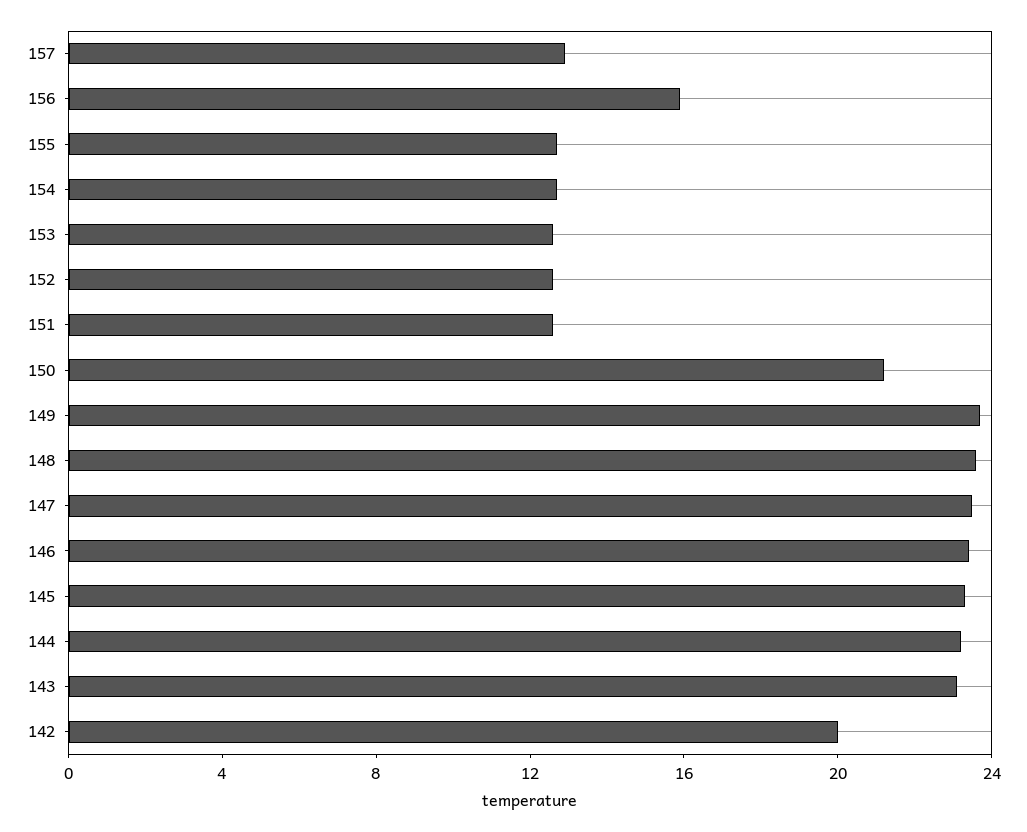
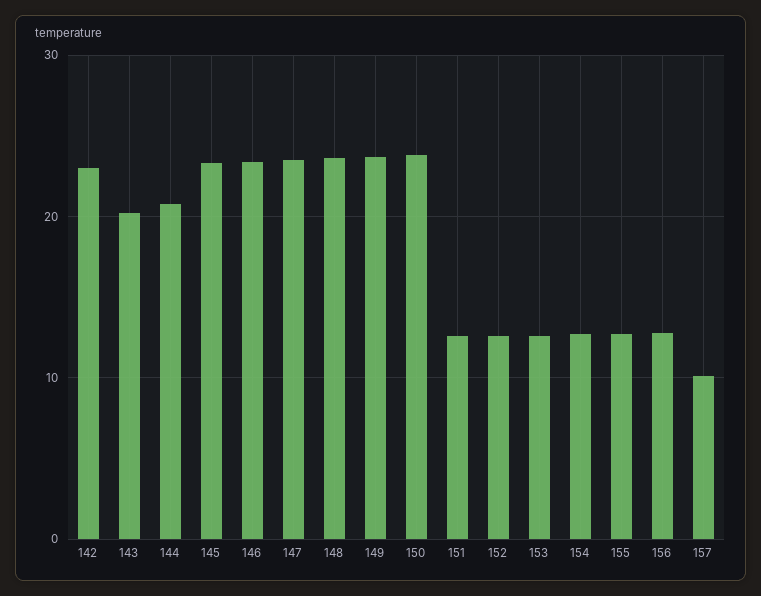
157: 13 -> 10
156: 16 -> 13
150: 21 -> 24
144: 23 -> 21
143: 23 -> 20
142: 20 -> 23

